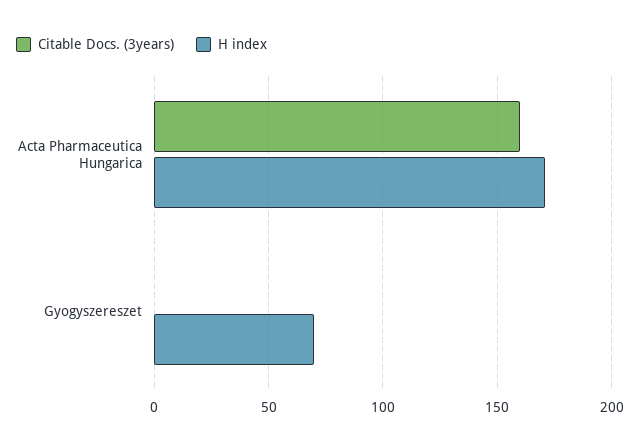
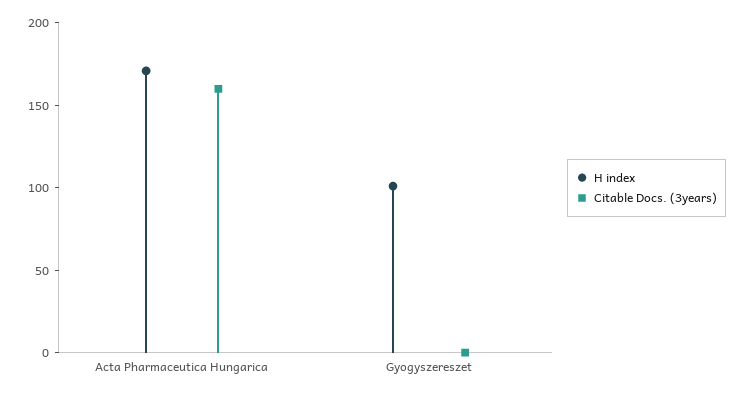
H index, Gyogyszereszet: 70 -> 100

